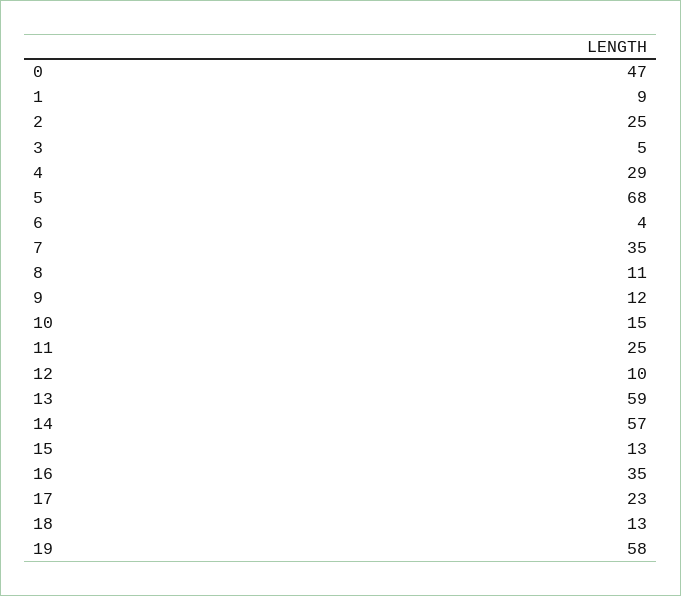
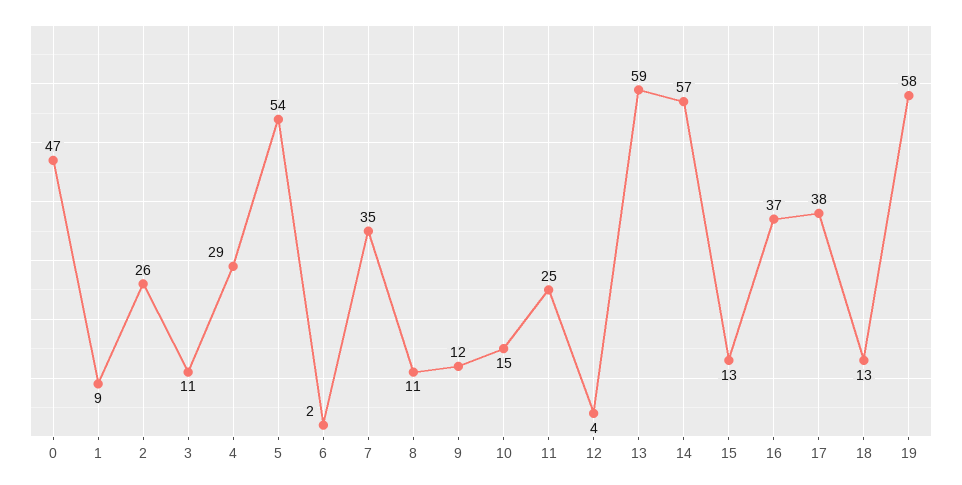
2: 25 -> 26
3: 5 -> 11
5: 68 -> 54
6: 4 -> 2
12: 10 -> 4
16: 35 -> 37
17: 23 -> 38

